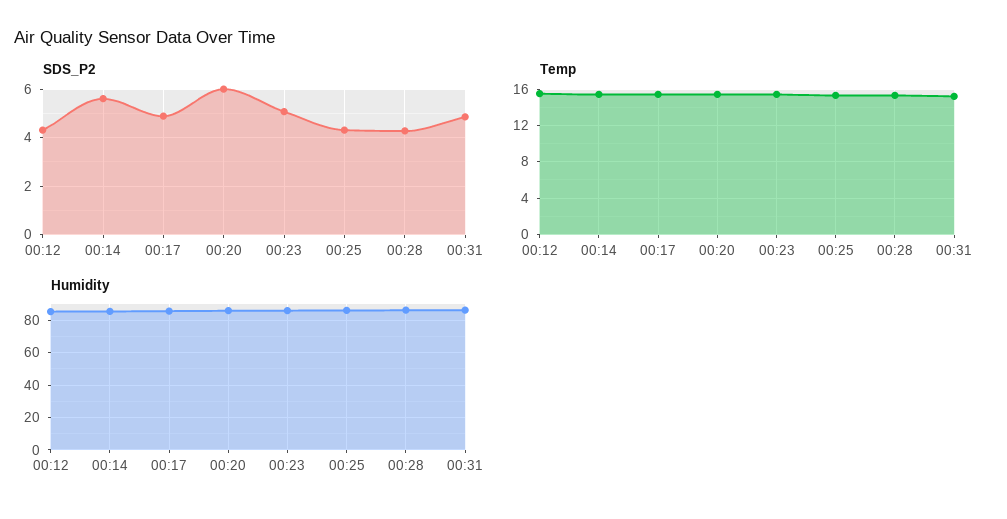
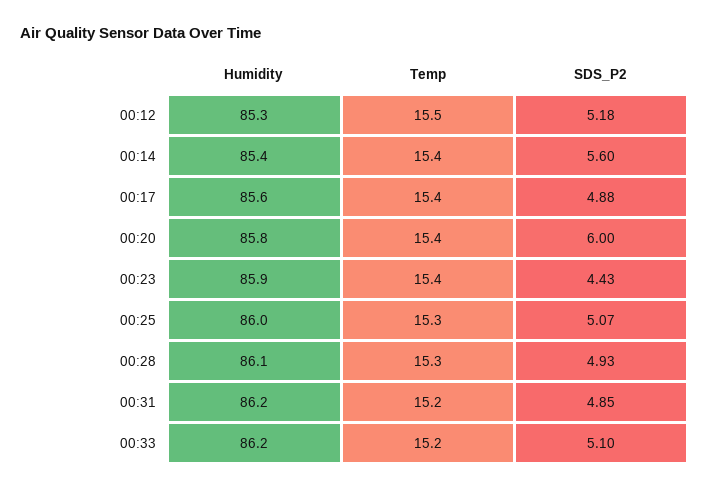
SDS_P2, 00:12: 4.25 -> 5.18
SDS_P2, 00:23: 5 -> 4.43
SDS_P2, 00:25: 4.25 -> 5.07
SDS_P2, 00:28: 4.25 -> 4.93
Humidity, 00:33: none -> 86.2
Temp, 00:33: none -> 15.2
SDS_P2, 00:33: none -> 5.1

